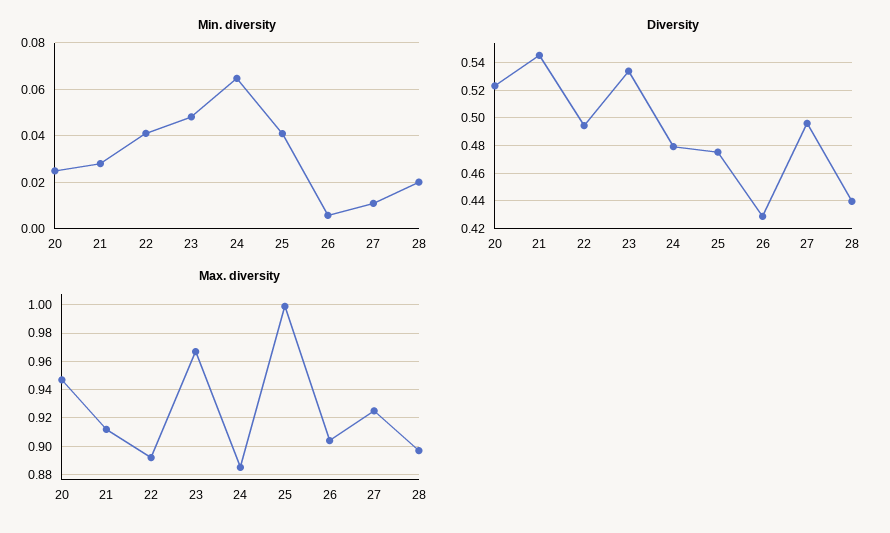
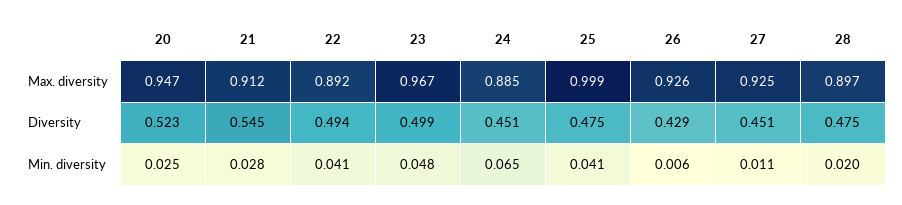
Diversity, 23: 0.535 -> 0.499
Diversity, 24: 0.48 -> 0.451
Diversity, 27: 0.495 -> 0.451
Diversity, 28: 0.44 -> 0.475
Max. diversity, 26: 0.905 -> 0.926

